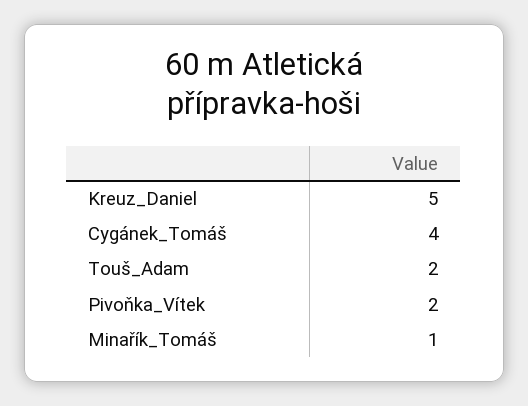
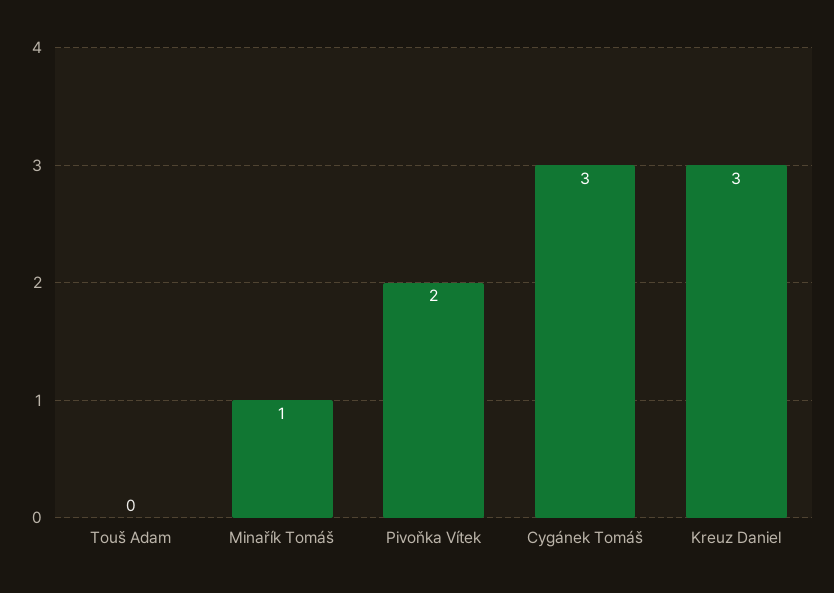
Kreuz_Daniel: 5 -> 3
Cygánek_Tomáš: 4 -> 3
Touš_Adam: 2 -> 0

